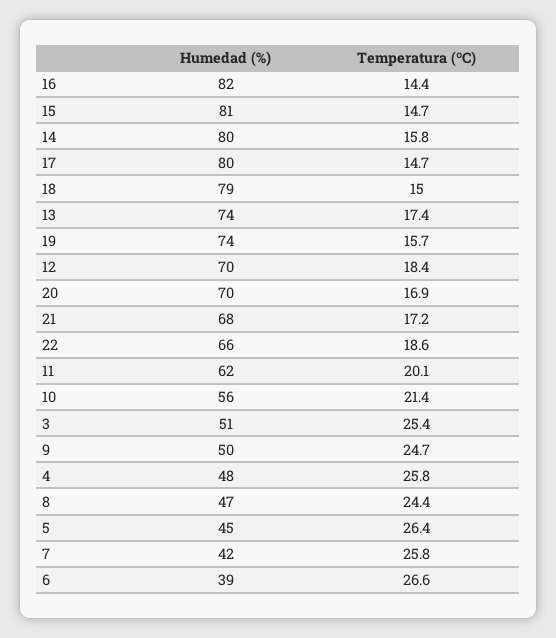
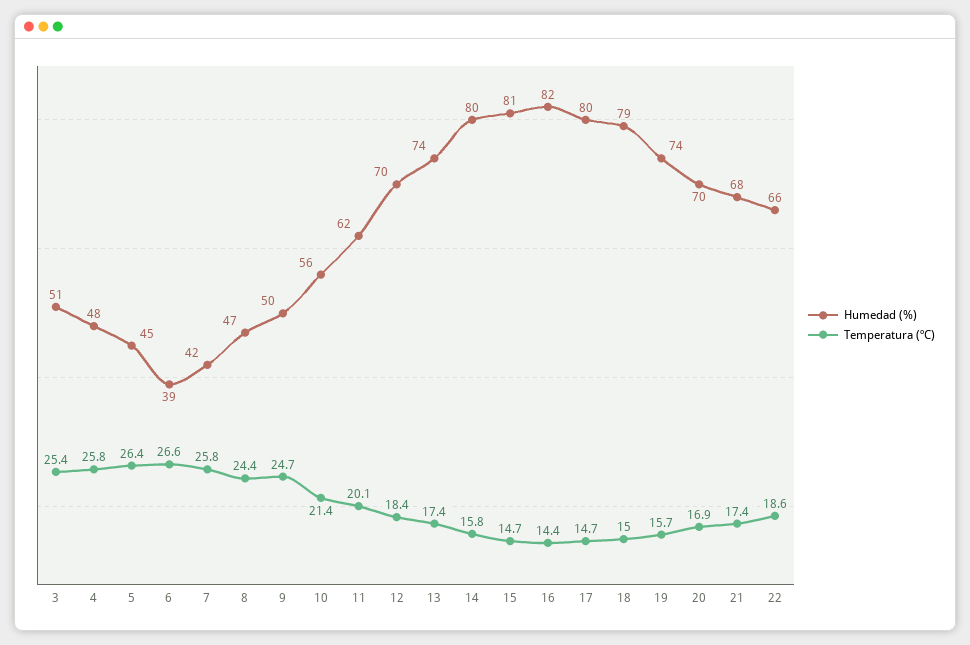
Temperatura (ºC), 21: 17.2 -> 17.4

